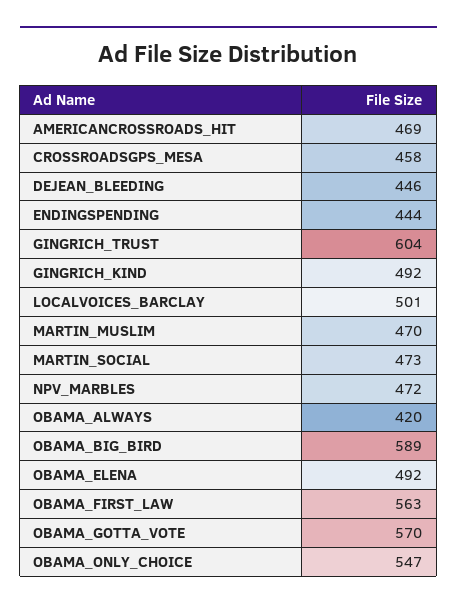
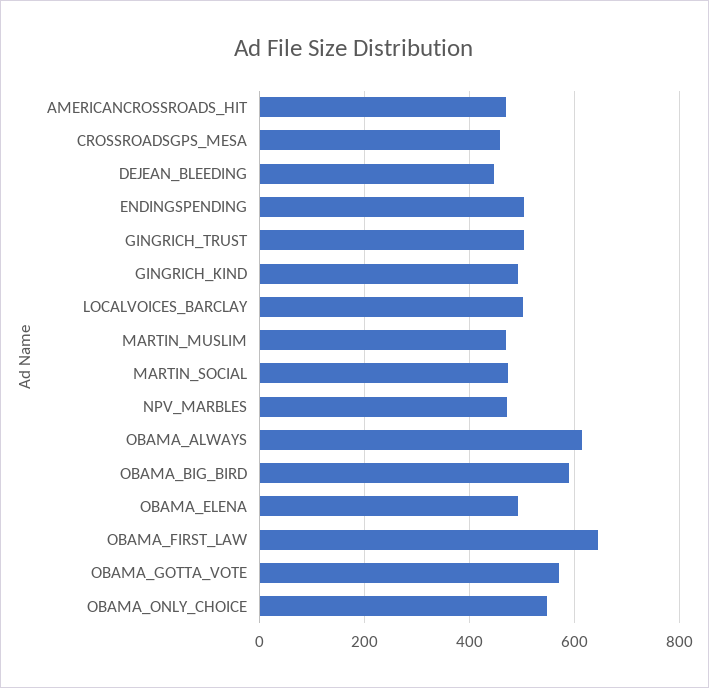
ENDINGSPENDING: 444 -> 500
GINGRICH_TRUST: 604 -> 500
OBAMA_ALWAYS: 420 -> 620
OBAMA_FIRST_LAW: 563 -> 640

